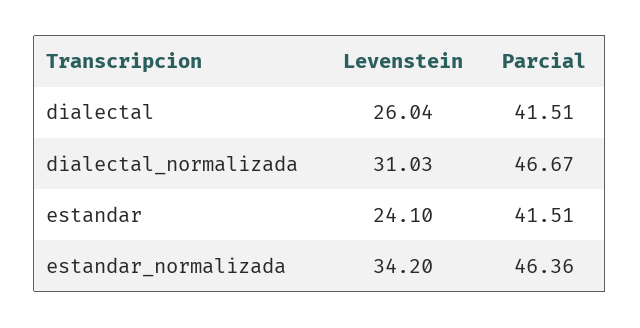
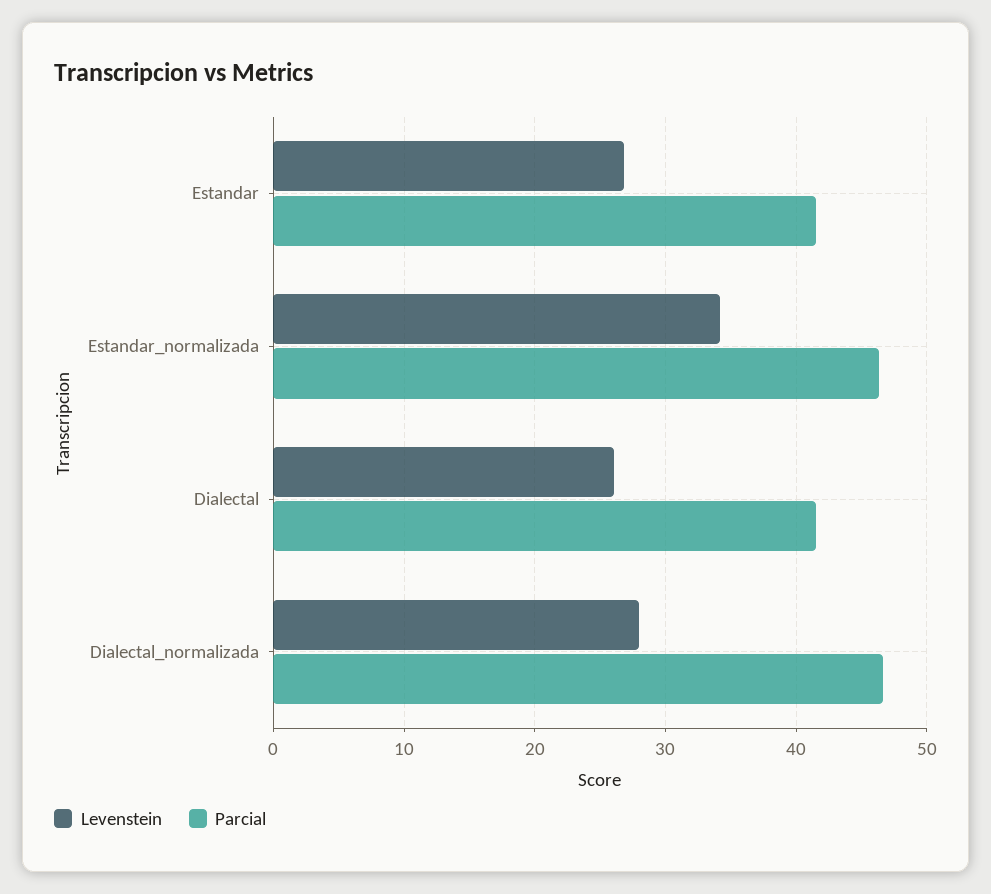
Levenstein, dialectal_normalizada: 31.03 -> 28
Levenstein, estandar: 24.1 -> 27

